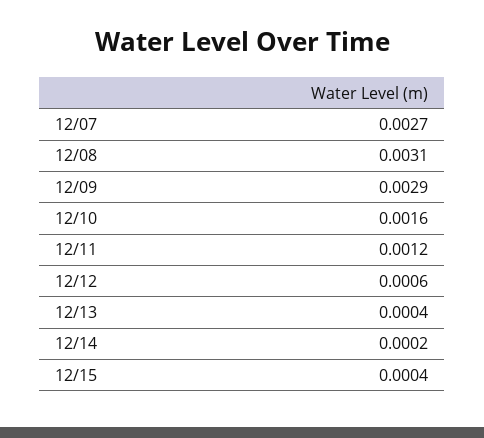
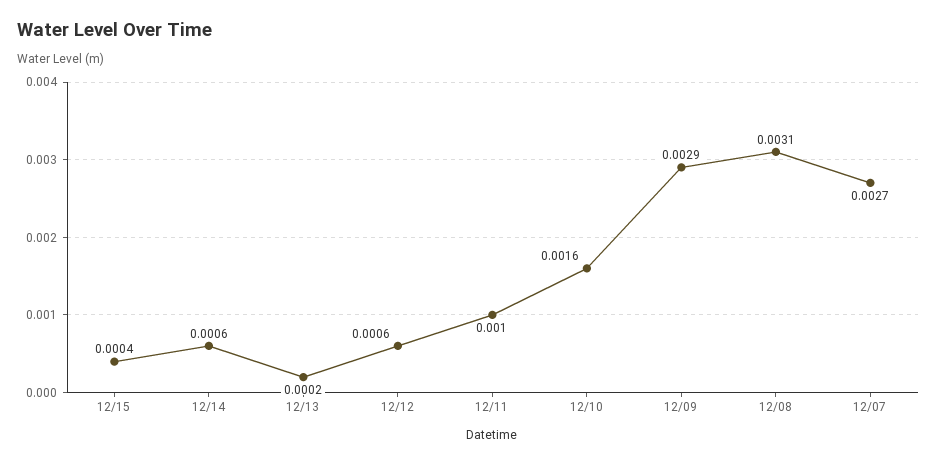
12/11: 0.0012 -> 0.001
12/13: 0.0004 -> 0.0002
12/14: 0.0002 -> 0.0006

